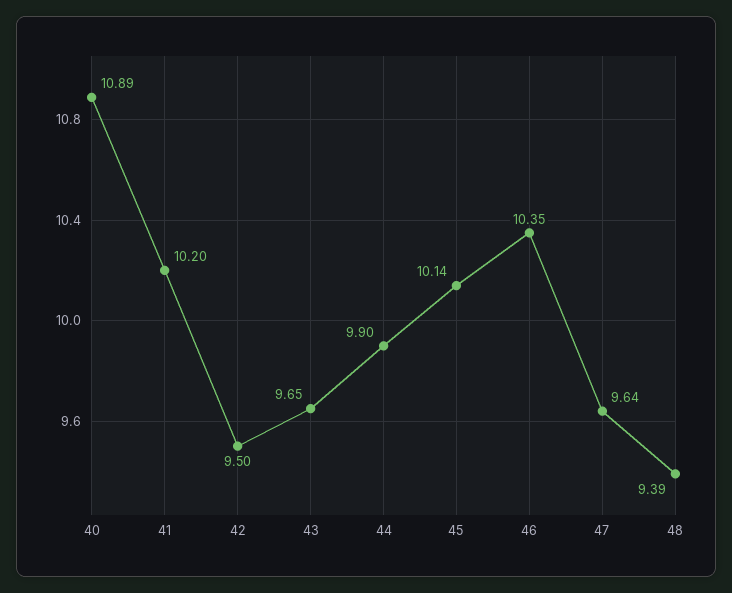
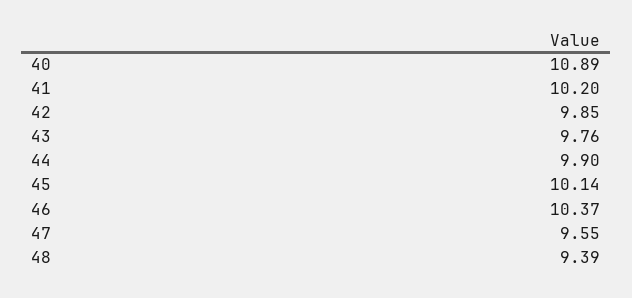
42: 9.5 -> 9.85
43: 9.65 -> 9.76
46: 10.35 -> 10.37
47: 9.64 -> 9.55

